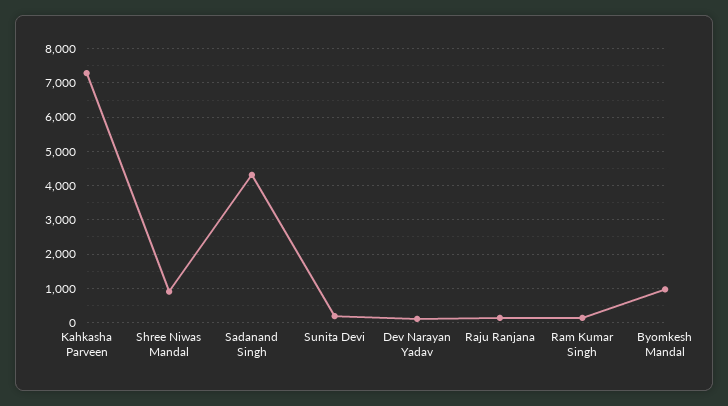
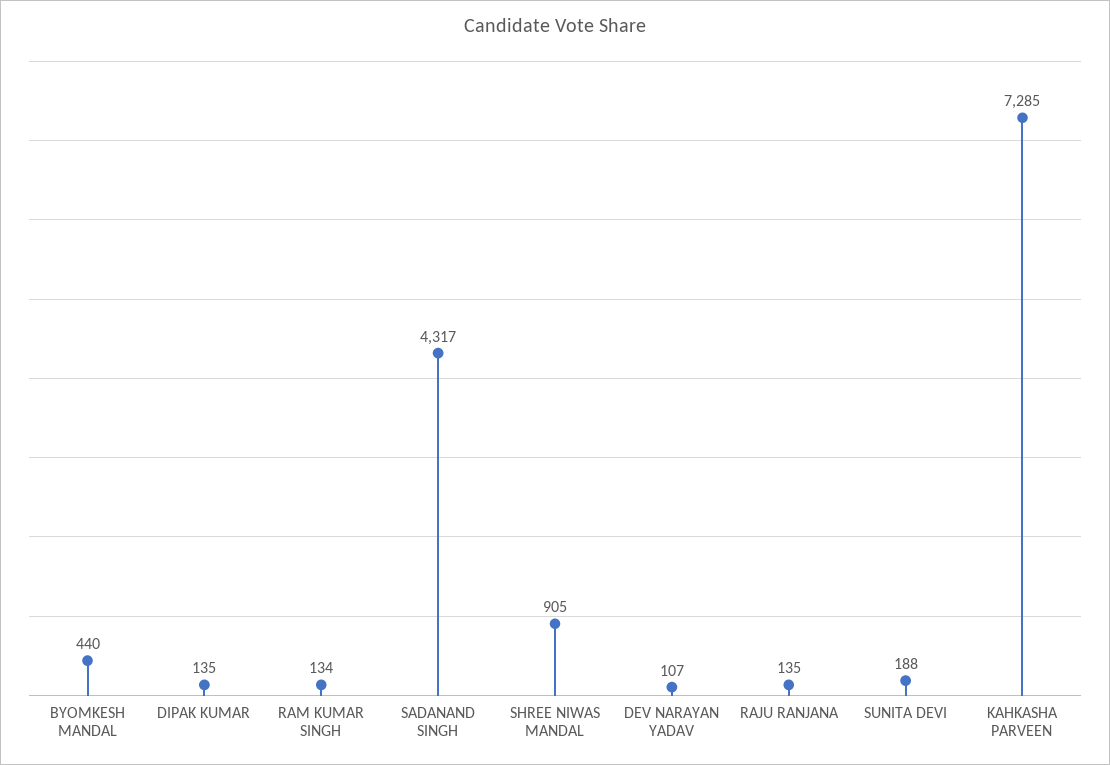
Byomkesh Mandal: 1000 -> 440
DIPAK KUMAR: none -> 135

